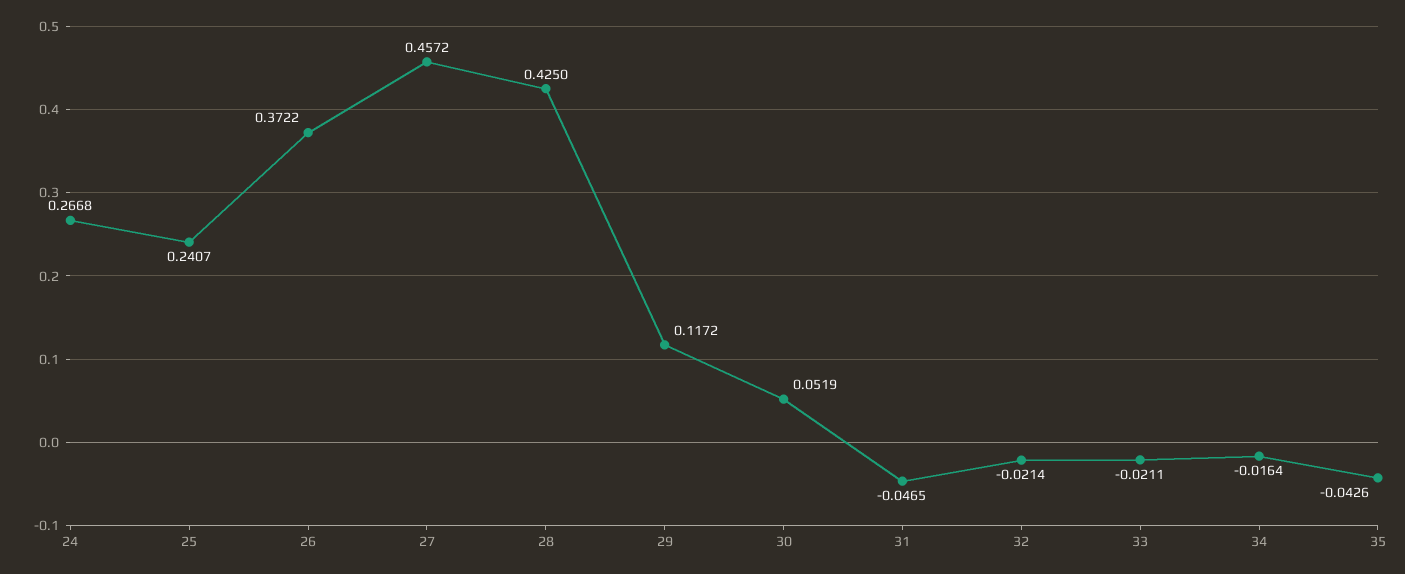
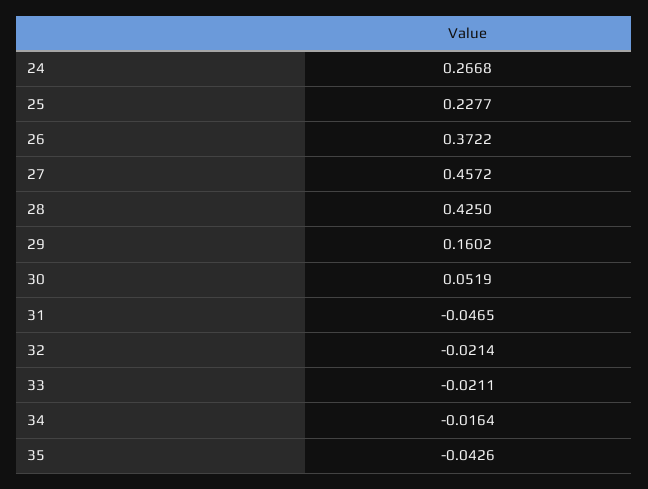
25: 0.2407 -> 0.2277
29: 0.1172 -> 0.1602

